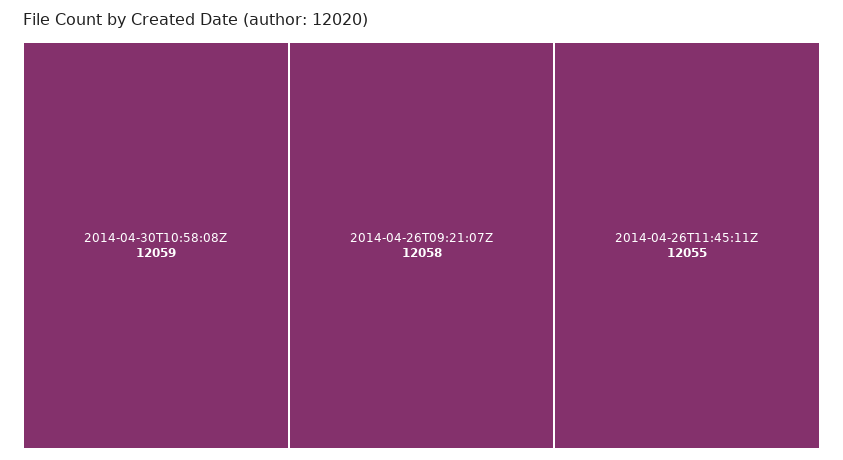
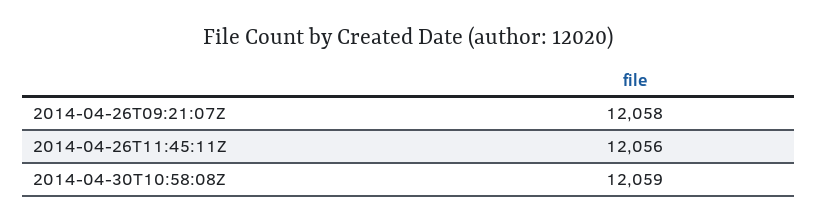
2014-04-26T11:45:11Z: 12055 -> 12056

